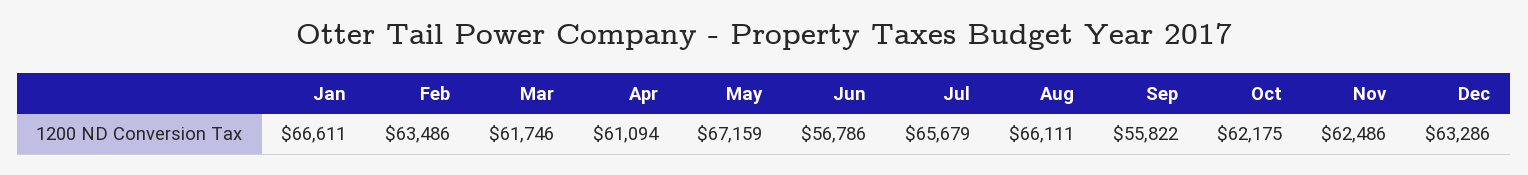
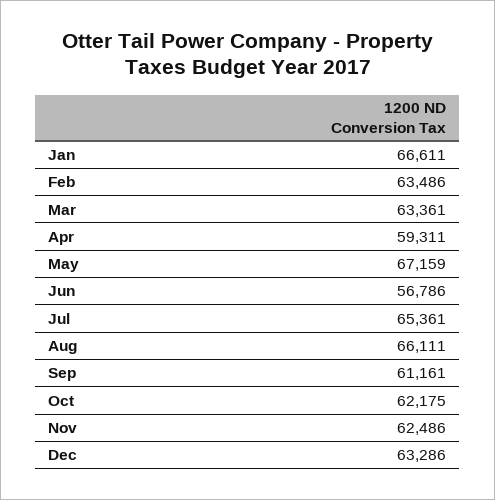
Mar: 61746 -> 63361
Apr: 61094 -> 59311
Jul: 65679 -> 65361
Sep: 55822 -> 61161

